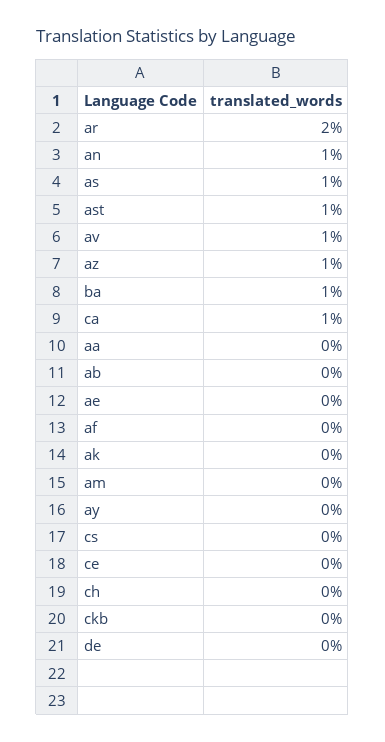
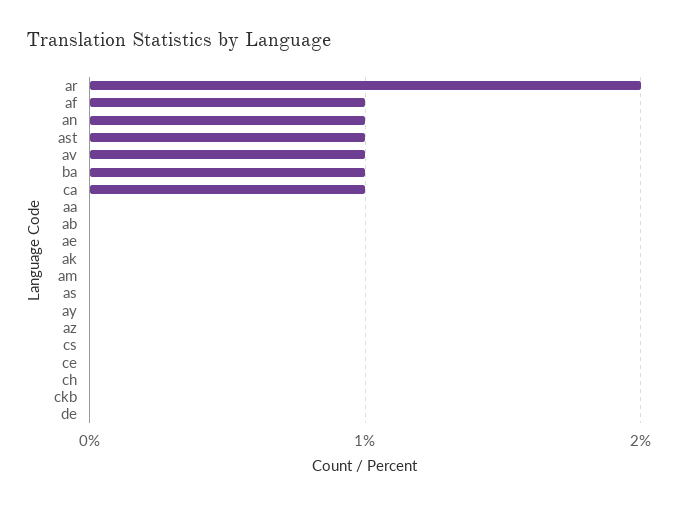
as: 1 -> 0
az: 1 -> 0
af: 0 -> 1

